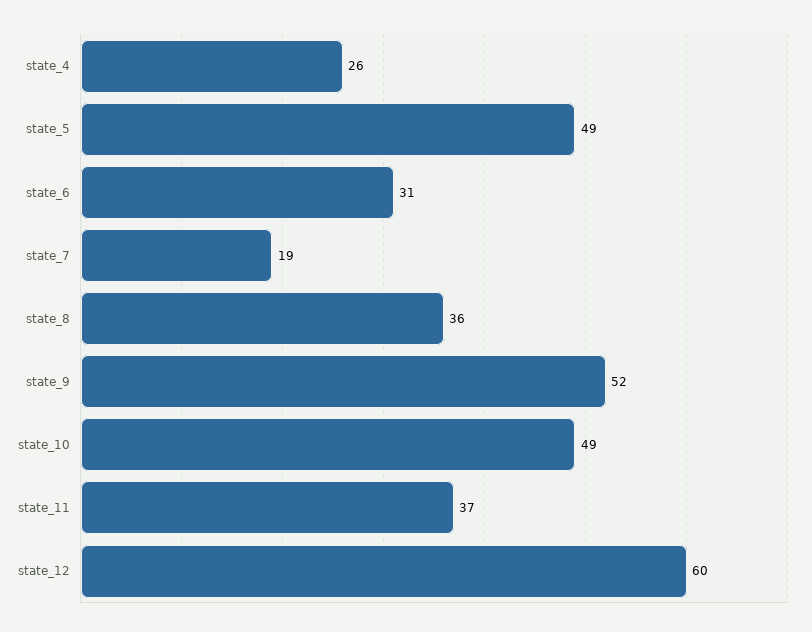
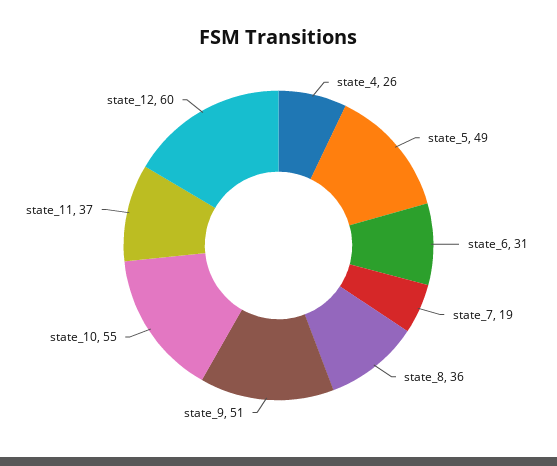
state_9: 52 -> 51
state_10: 49 -> 55

